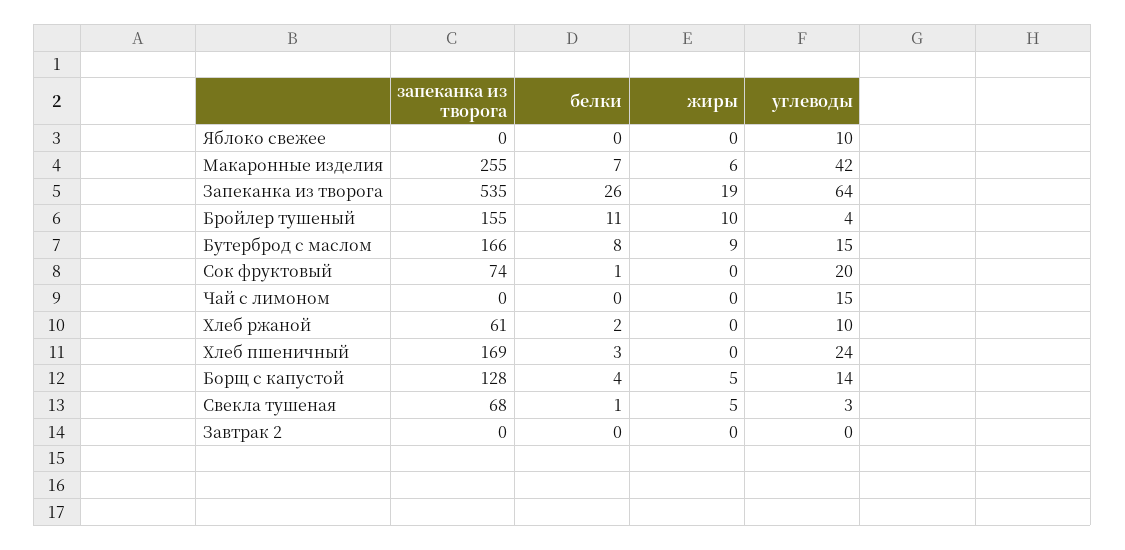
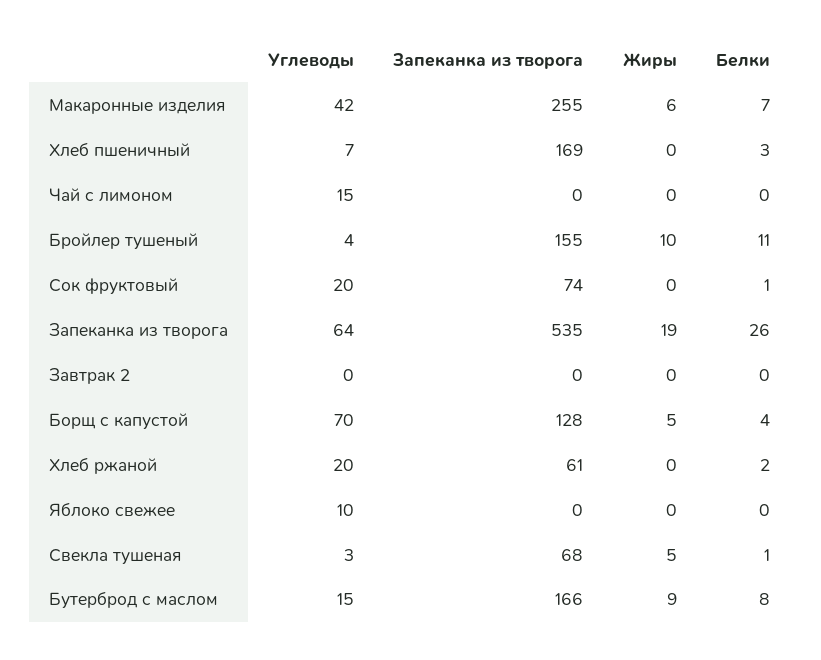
углеводы, Хлеб ржаной: 10 -> 20
углеводы, Хлеб пшеничный: 24 -> 7
углеводы, Борщ с капустой: 14 -> 70

